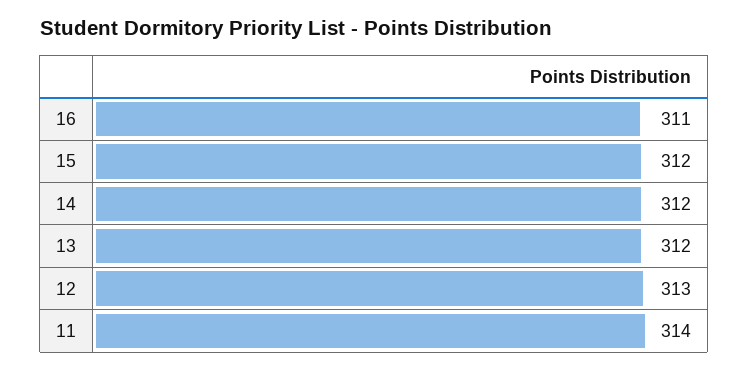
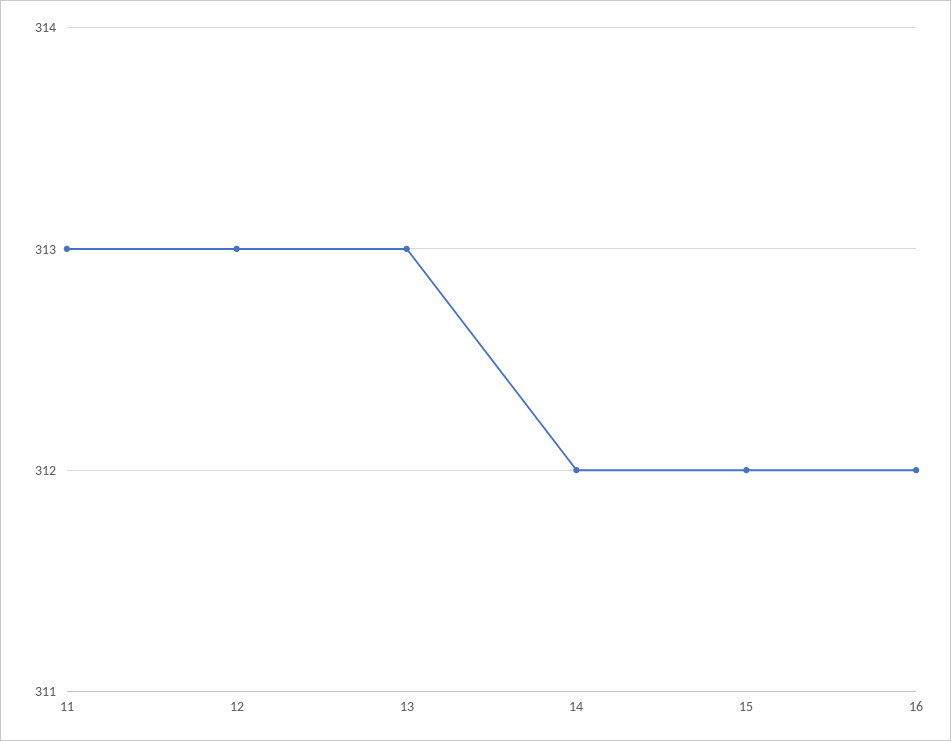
16: 311 -> 312
13: 312 -> 313
11: 314 -> 313

